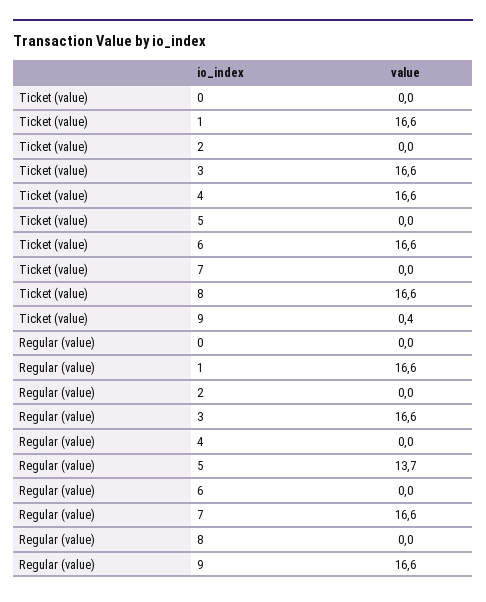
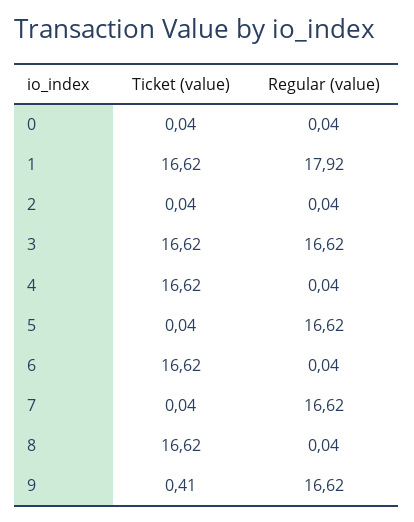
Regular (value), 1: 16.6 -> 17.92
Regular (value), 5: 13.7 -> 16.62

